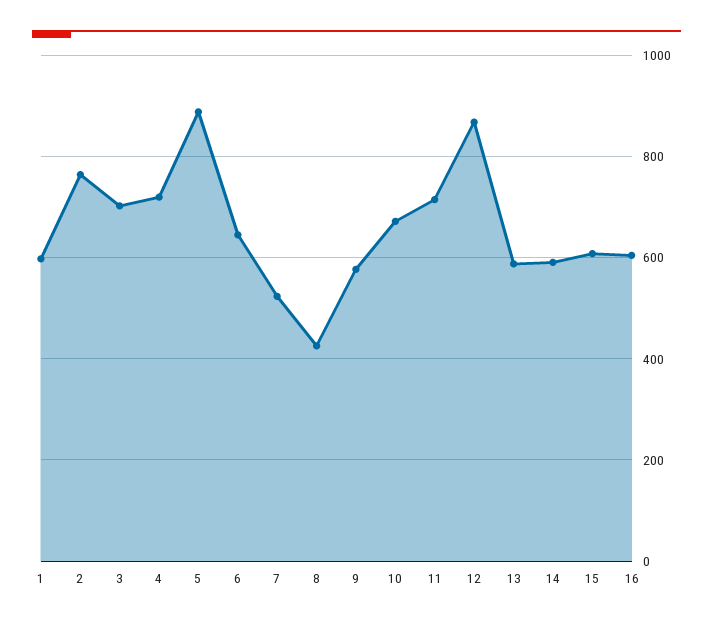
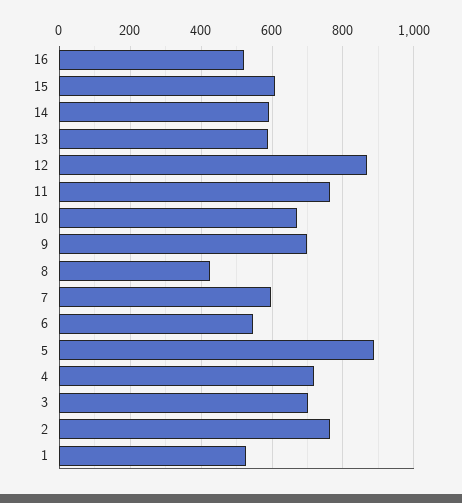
1: 600 -> 520
6: 640 -> 540
7: 520 -> 600
9: 580 -> 700
11: 720 -> 760
16: 600 -> 520

